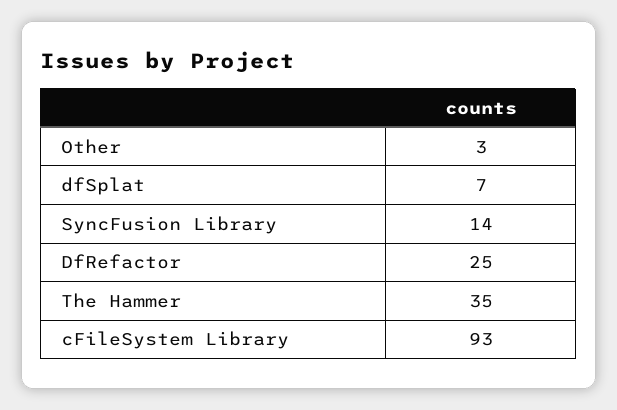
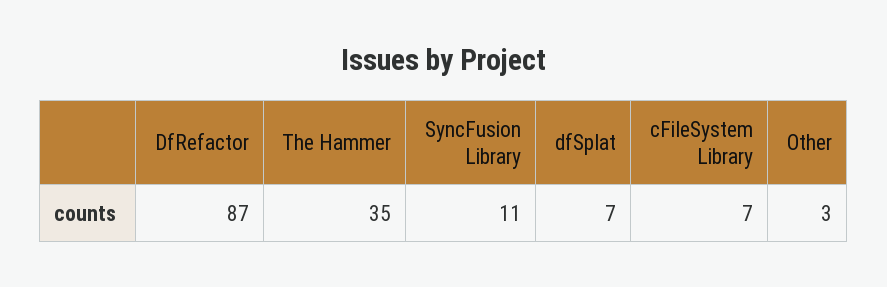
SyncFusion Library: 14 -> 11
DfRefactor: 25 -> 87
cFileSystem Library: 93 -> 7

